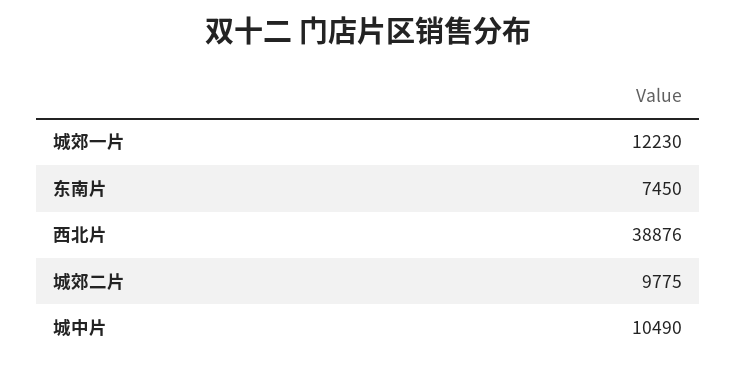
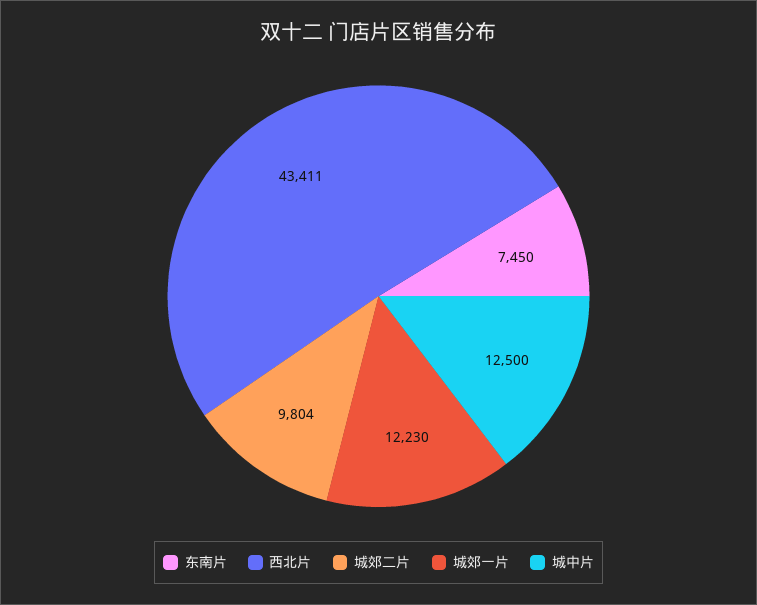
西北片: 38876 -> 43411
城郊二片: 9775 -> 9804
城中片: 10490 -> 12500

